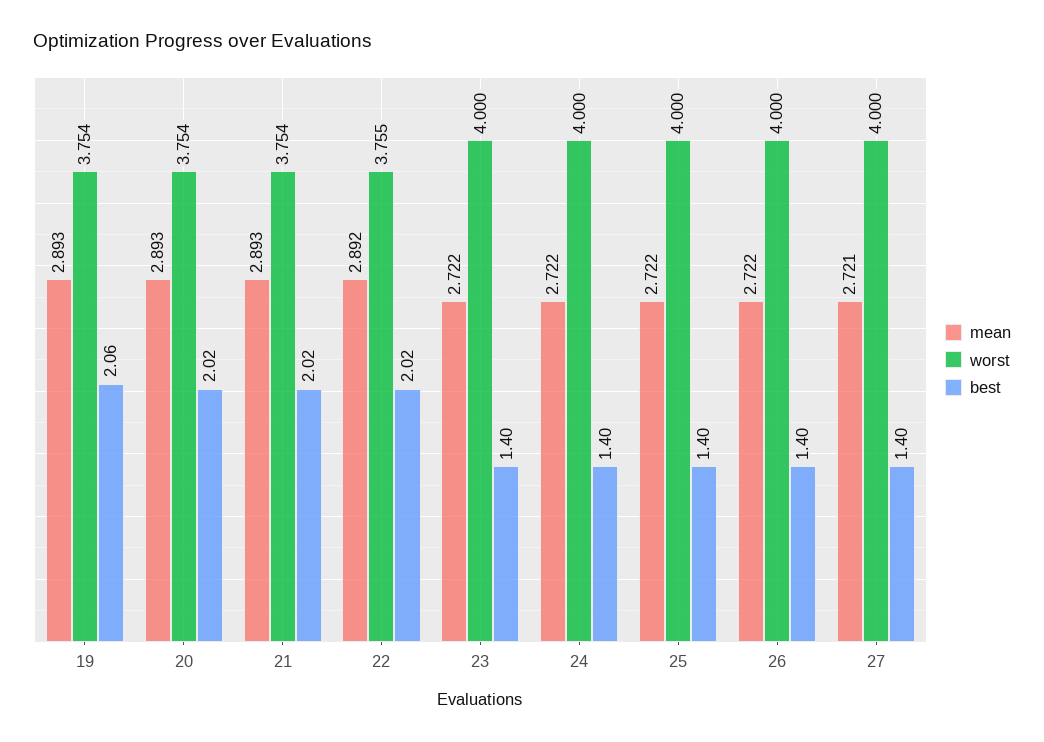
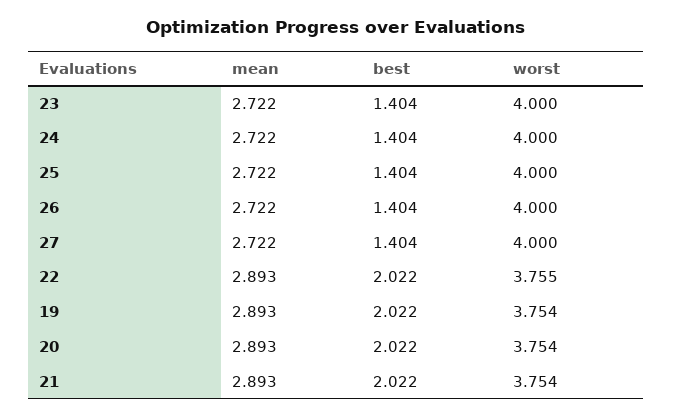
best, 19: 2.06 -> 2.022
mean, 22: 2.892 -> 2.893
mean, 27: 2.721 -> 2.722

